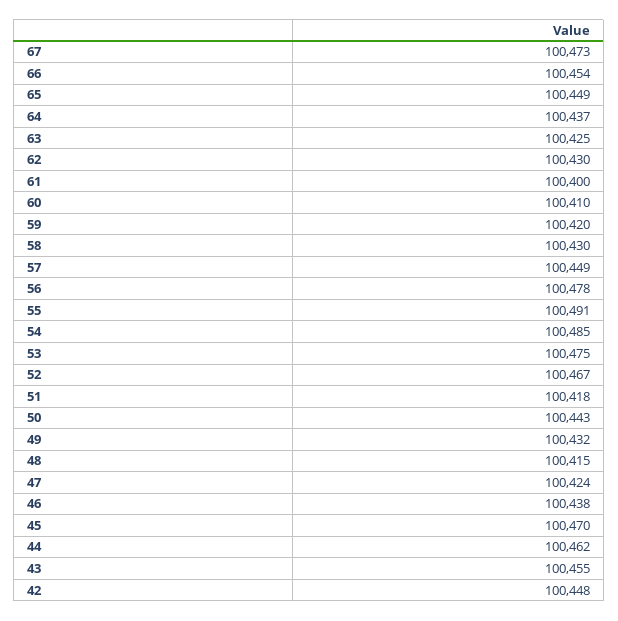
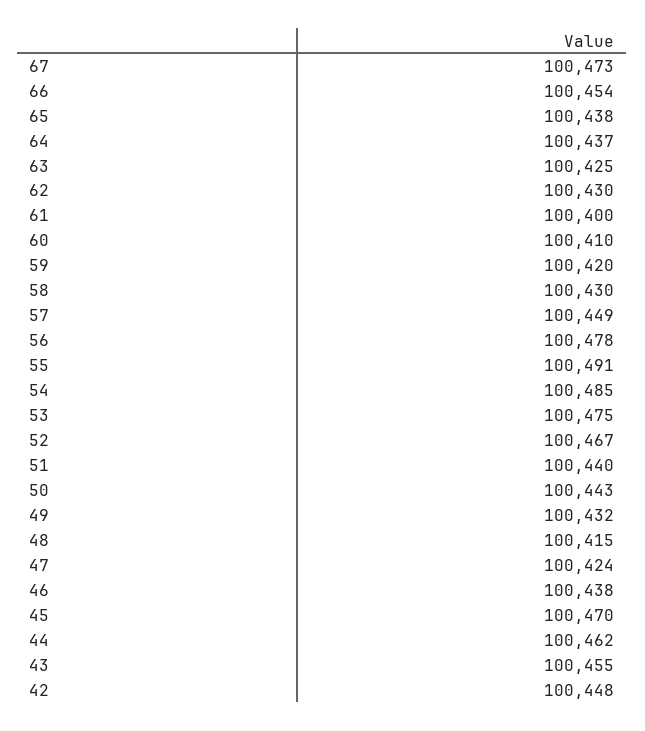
65: 100449 -> 100438
51: 100418 -> 100440

